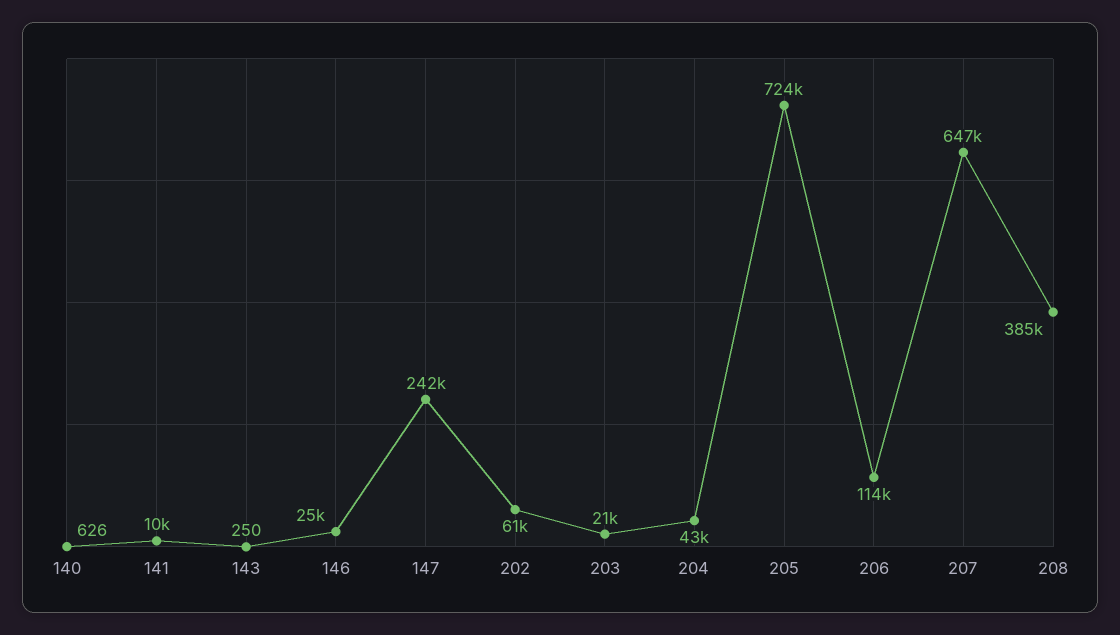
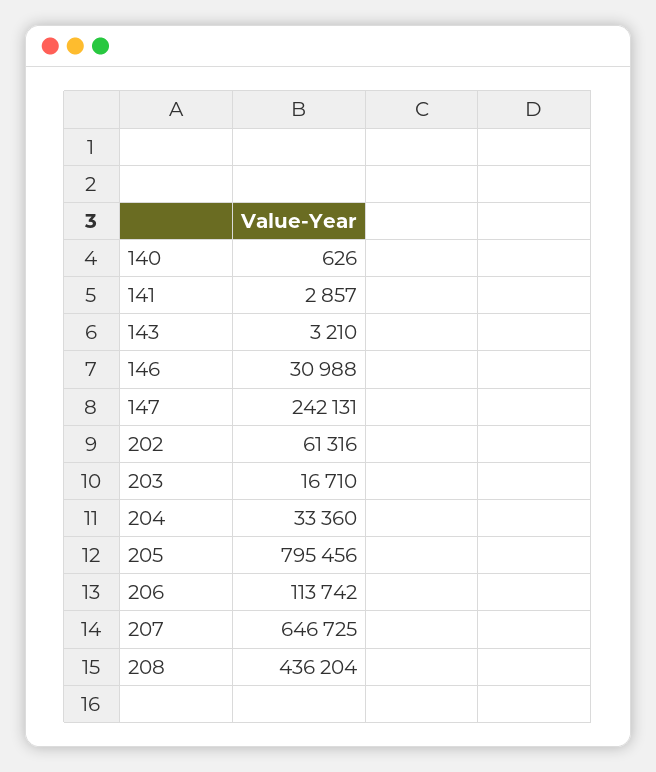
141: 10000 -> 2857
143: 250 -> 3210
146: 25000 -> 30988
203: 21000 -> 16710
204: 43000 -> 33360
205: 724000 -> 795456
208: 385000 -> 436204

